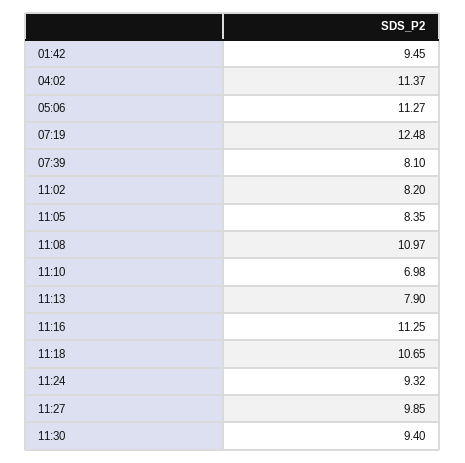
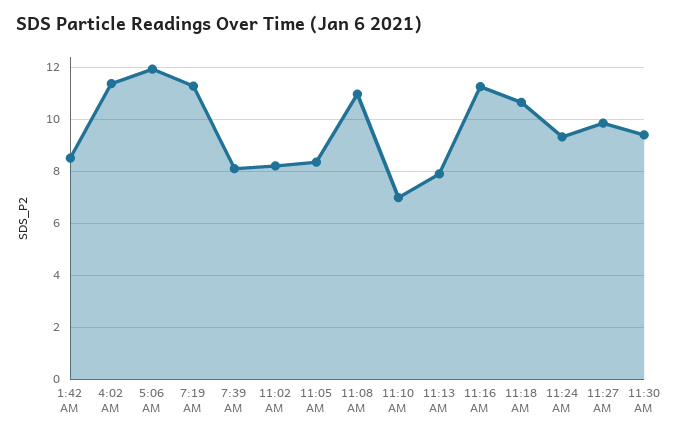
01:42: 9.45 -> 8.5
05:06: 11.27 -> 12
07:19: 12.48 -> 11.25

